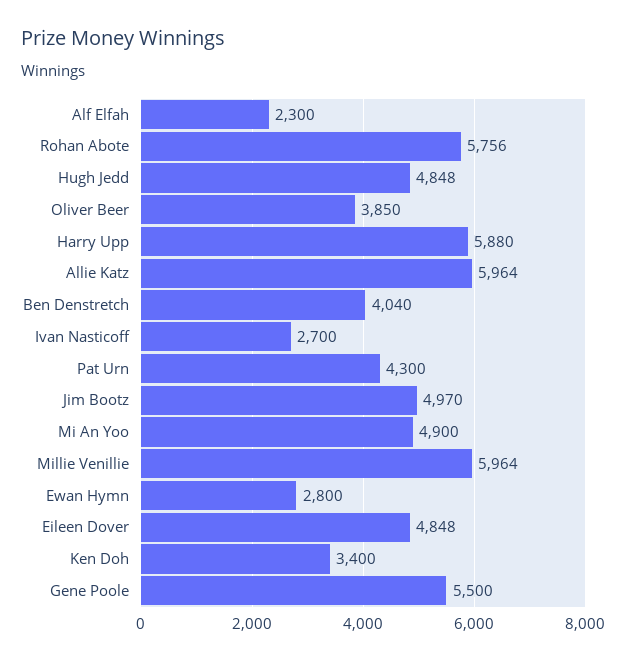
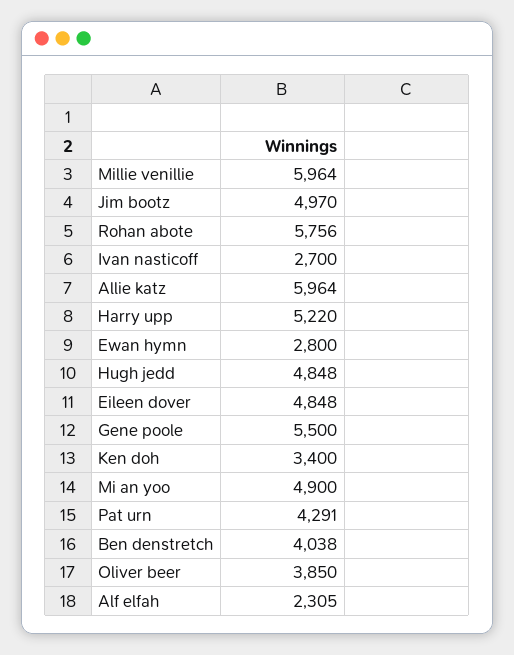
Alf Elfah: 2300 -> 2305
Harry Upp: 5880 -> 5220
Ben Denstretch: 4040 -> 4038
Pat Urn: 4300 -> 4291

